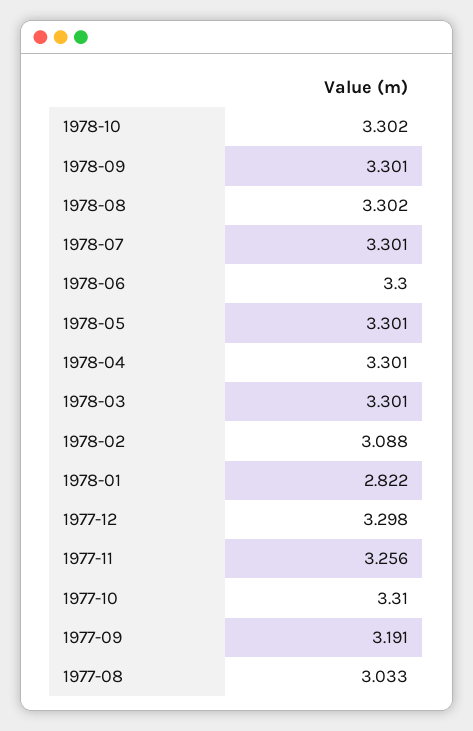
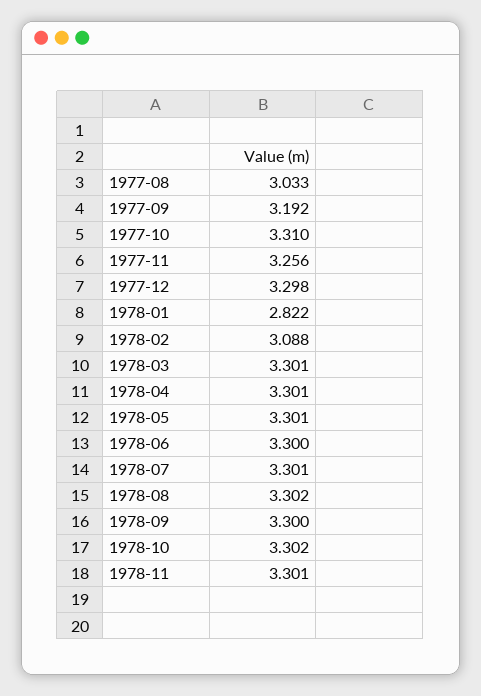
1978-09: 3.301 -> 3.3
1977-09: 3.191 -> 3.192
1978-11: none -> 3.301

